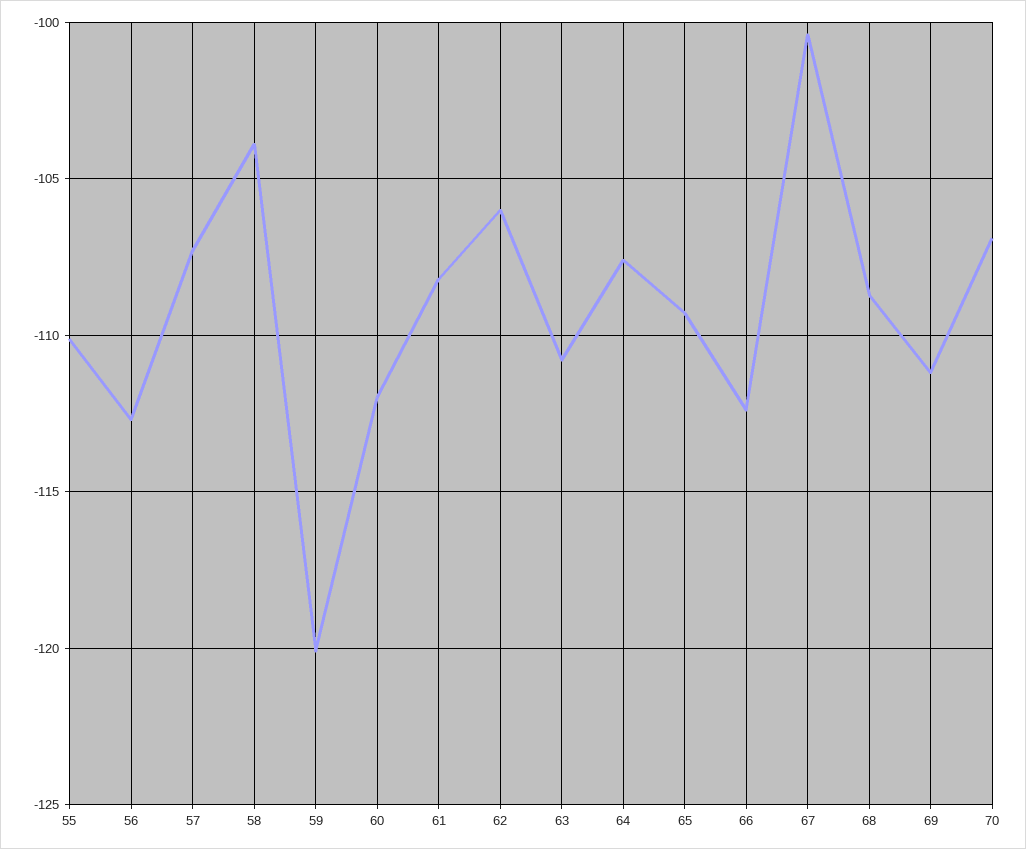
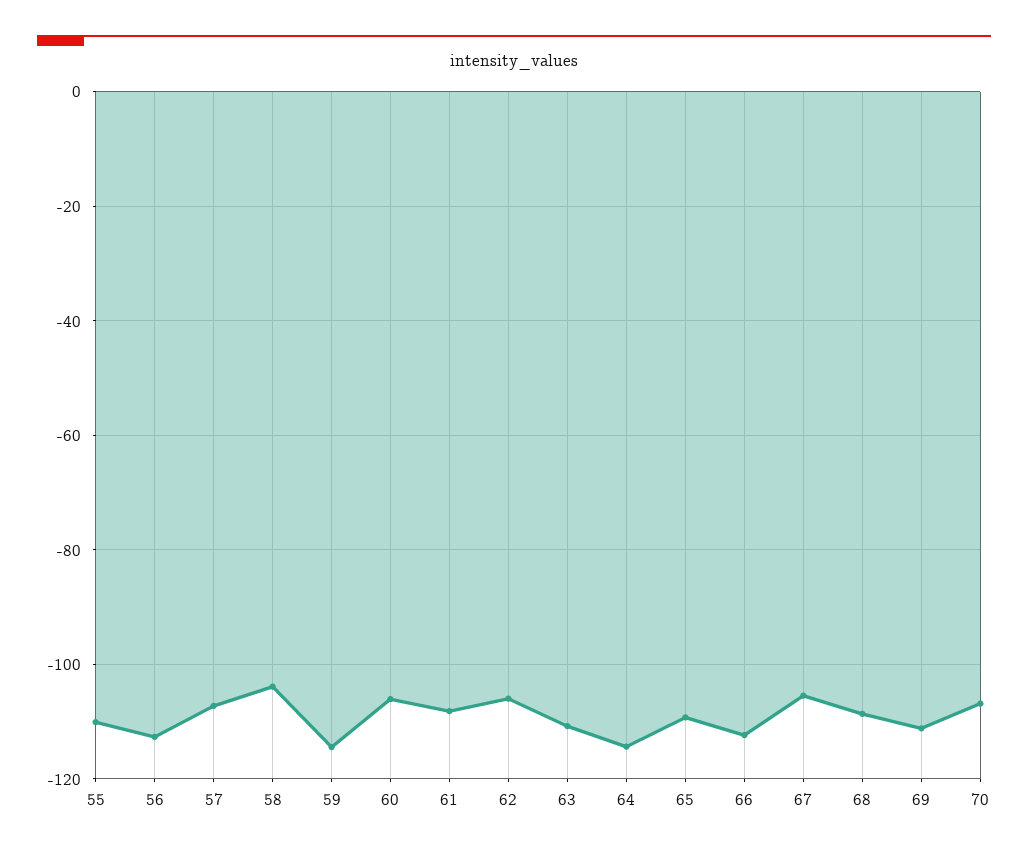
59: -120 -> -114
60: -112 -> -106
64: -107.5 -> -114
67: -100.5 -> -106

